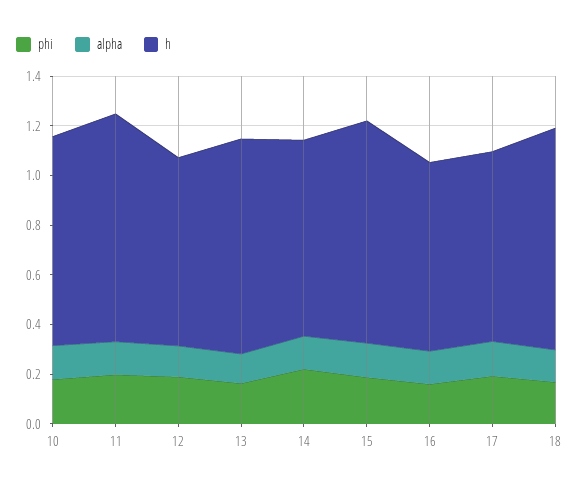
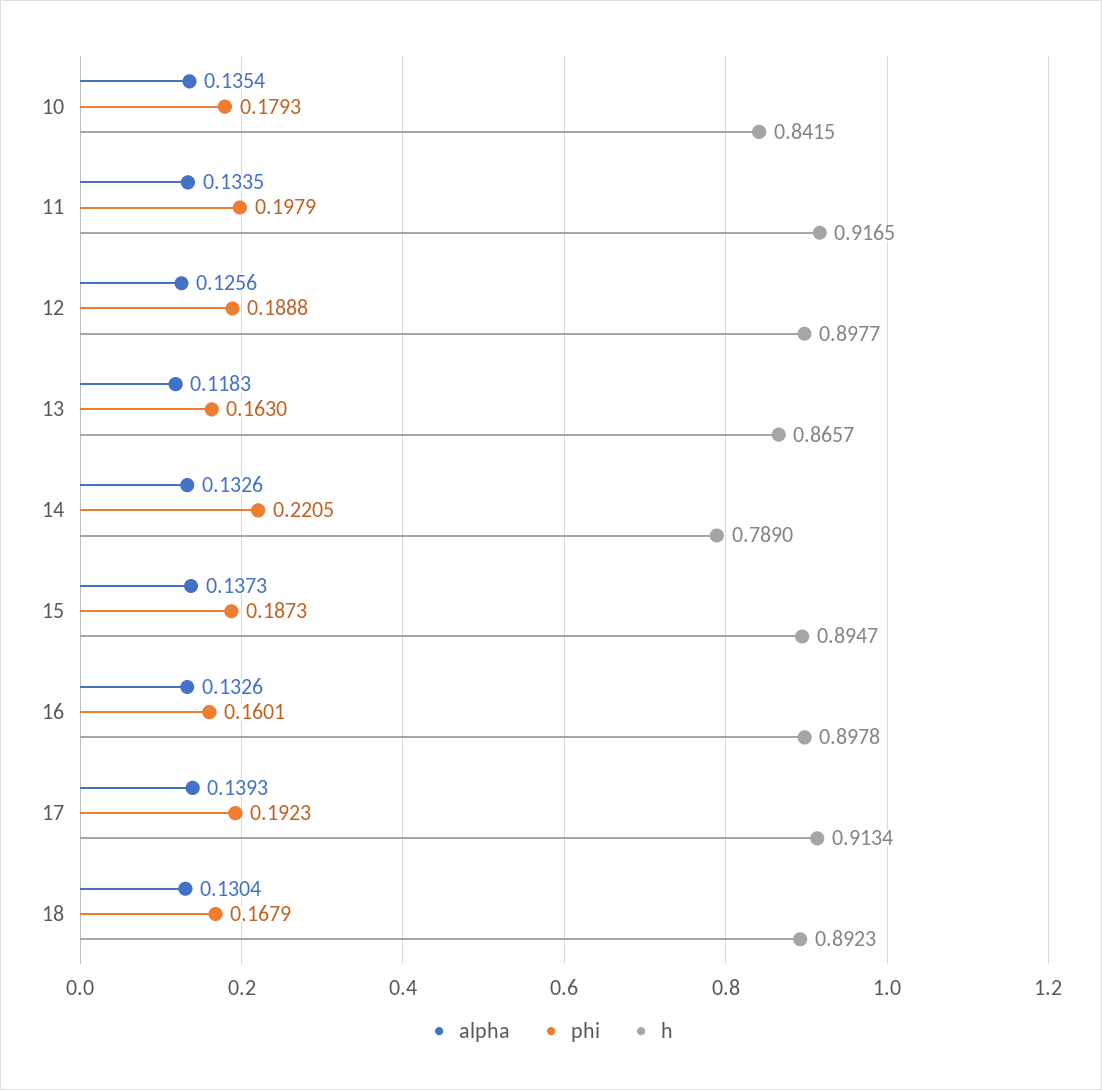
h, 12: 0.75 -> 0.8977
h, 16: 0.75 -> 0.8978
h, 17: 0.75 -> 0.9134

